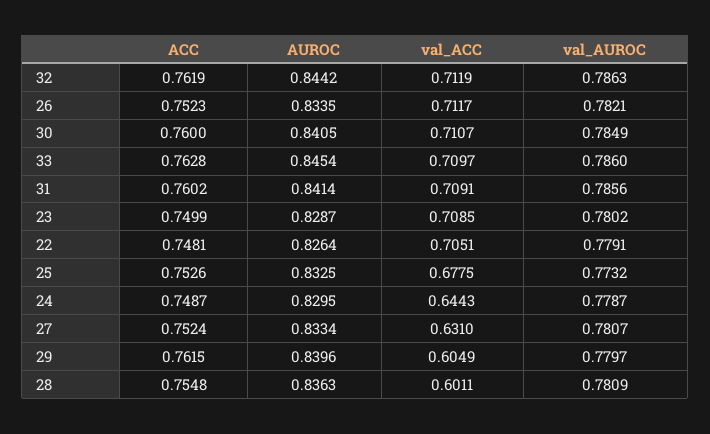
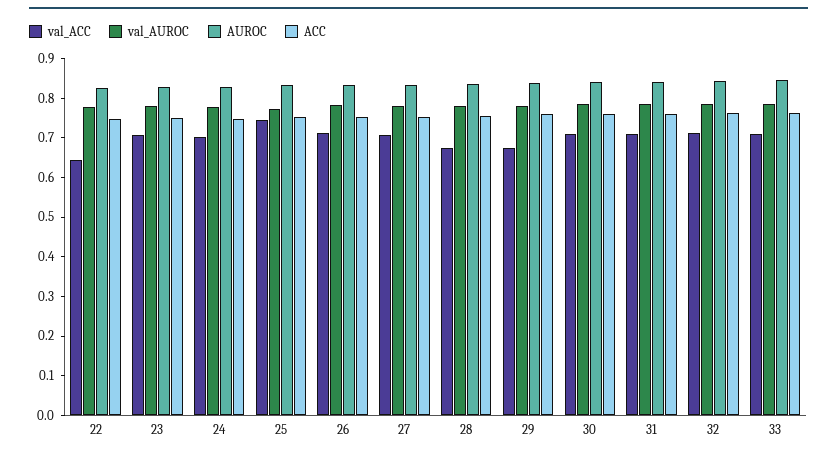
val_ACC, 22: 0.7051 -> 0.65
val_ACC, 25: 0.6775 -> 0.75
val_ACC, 24: 0.6443 -> 0.7
val_ACC, 27: 0.631 -> 0.7
val_ACC, 29: 0.6049 -> 0.675
val_ACC, 28: 0.6011 -> 0.675

